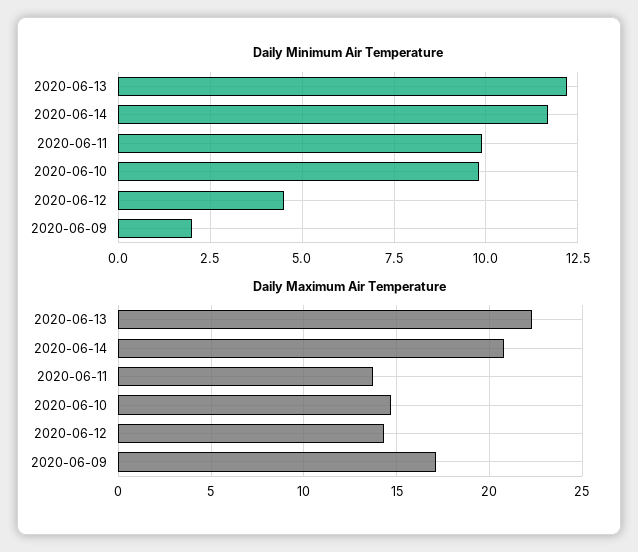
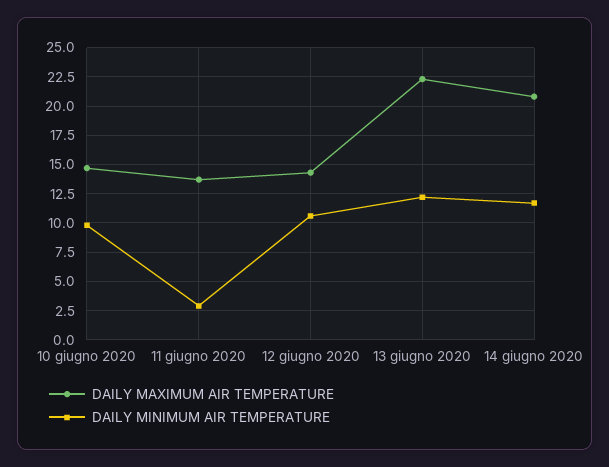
Daily Minimum Air Temperature, 2020-06-11: 10 -> 2.5
Daily Minimum Air Temperature, 2020-06-12: 4.5 -> 10
Daily Minimum Air Temperature, 2020-06-09: 2 -> none
Daily Maximum Air Temperature, 2020-06-09: 17 -> none

